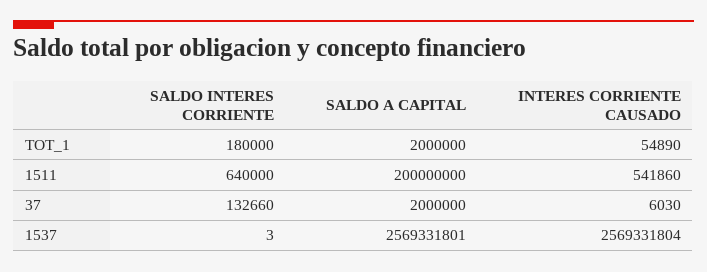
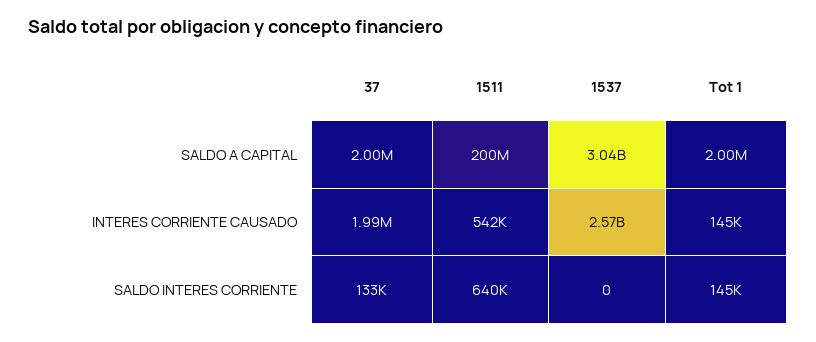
SALDO INTERES CORRIENTE, TOT_1: 180000 -> 145000
INTERES CORRIENTE CAUSADO, TOT_1: 54890 -> 145000
INTERES CORRIENTE CAUSADO, 37: 6030 -> 1990000
SALDO INTERES CORRIENTE, 1537: 3 -> 0
SALDO A CAPITAL, 1537: 2569331801 -> 3040000000

